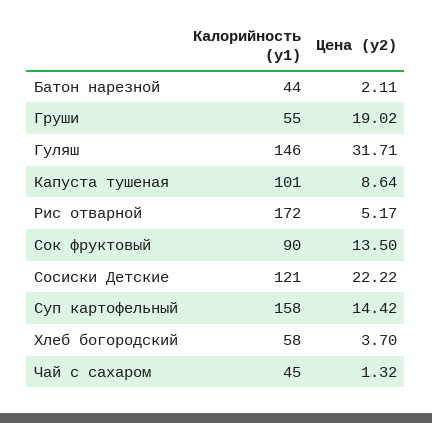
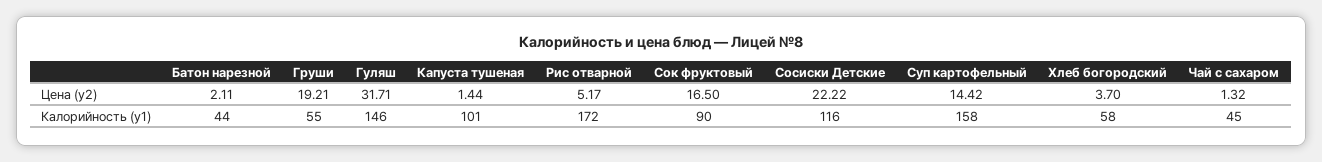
Цена (y2), Груши: 19.02 -> 19.21
Цена (y2), Капуста тушеная: 8.64 -> 1.44
Цена (y2), Сок фруктовый: 13.5 -> 16.5
Калорийность (y1), Сосиски Детские: 121 -> 116

